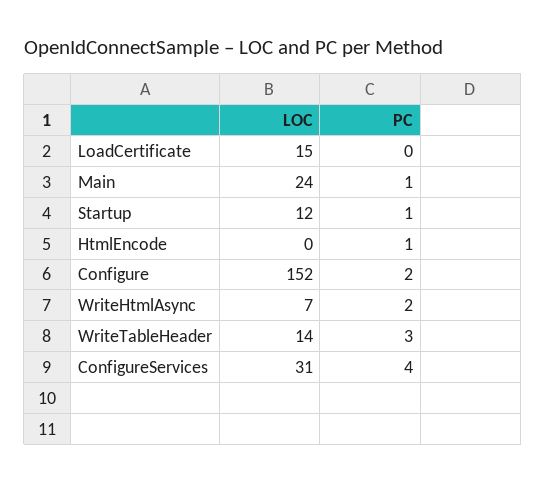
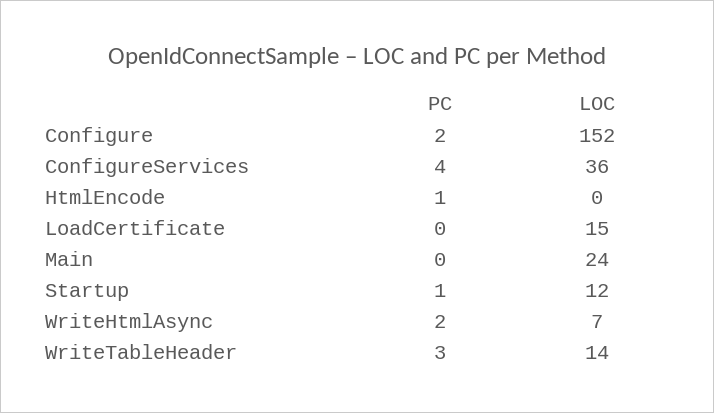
PC, Main: 1 -> 0
LOC, ConfigureServices: 31 -> 36

